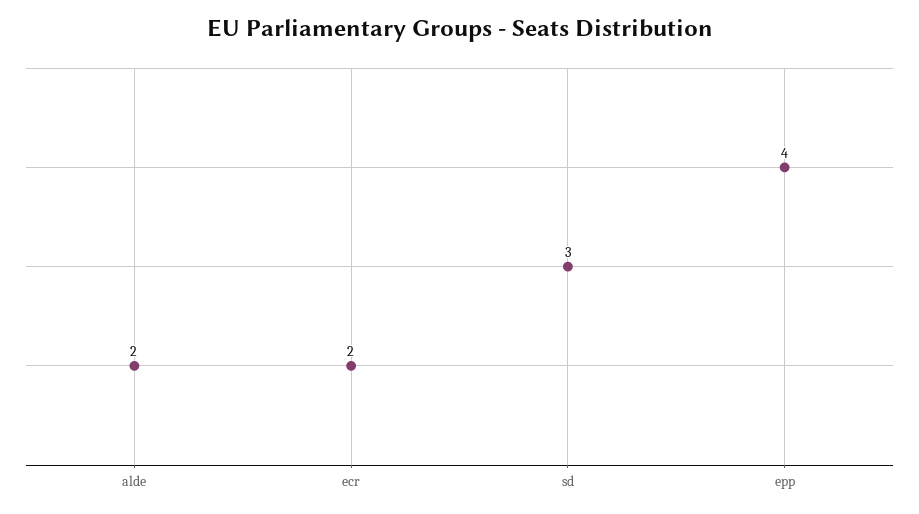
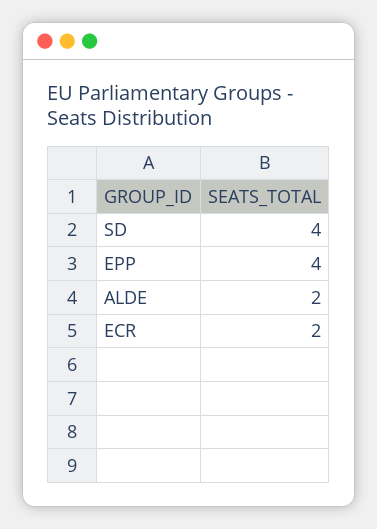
sd: 3 -> 4

